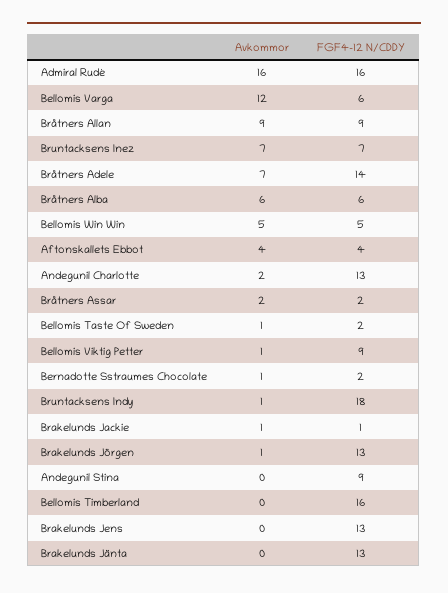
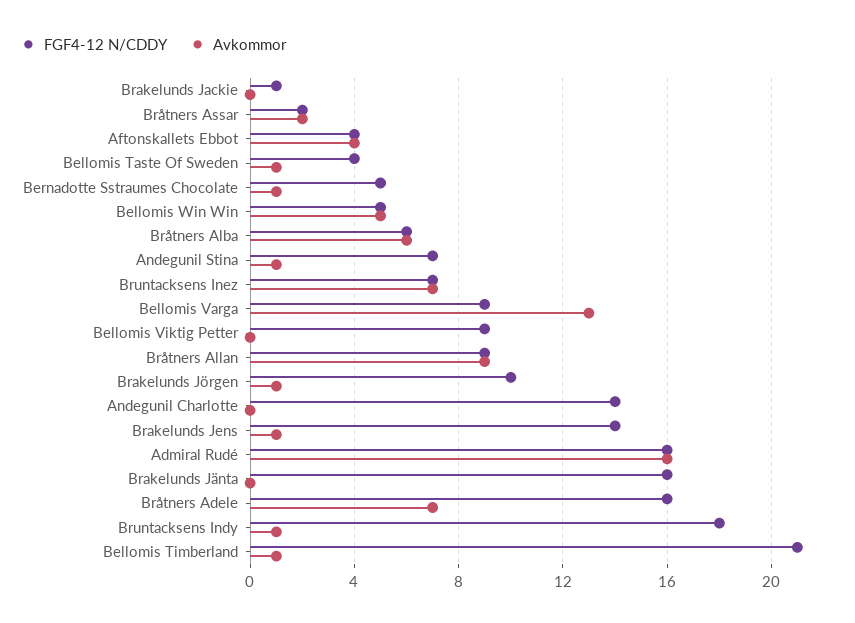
Avkommor, Bellomis Varga: 12 -> 13
FGF4-12 N/CDDY, Bellomis Varga: 6 -> 9
FGF4-12 N/CDDY, Bråtners Adele: 14 -> 16
Avkommor, Andegunil Charlotte: 2 -> 0
FGF4-12 N/CDDY, Andegunil Charlotte: 13 -> 14
FGF4-12 N/CDDY, Bellomis Taste Of Sweden: 2 -> 4
Avkommor, Bellomis Viktig Petter: 1 -> 0
FGF4-12 N/CDDY, Bernadotte Sstraumes Chocolate: 2 -> 5
Avkommor, Brakelunds Jackie: 1 -> 0
FGF4-12 N/CDDY, Brakelunds Jörgen: 13 -> 10
Avkommor, Andegunil Stina: 0 -> 1
FGF4-12 N/CDDY, Andegunil Stina: 9 -> 7
Avkommor, Bellomis Timberland: 0 -> 1
FGF4-12 N/CDDY, Bellomis Timberland: 16 -> 21
Avkommor, Brakelunds Jens: 0 -> 1
FGF4-12 N/CDDY, Brakelunds Jens: 13 -> 14
FGF4-12 N/CDDY, Brakelunds Jänta: 13 -> 16

